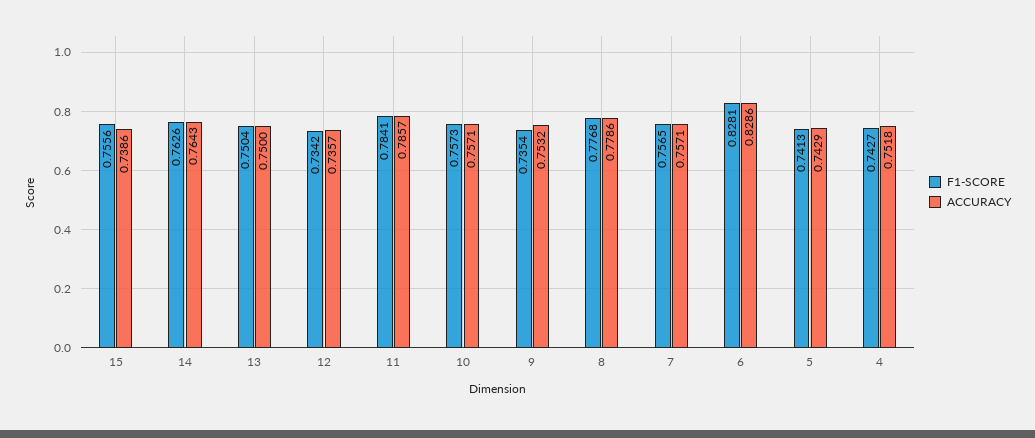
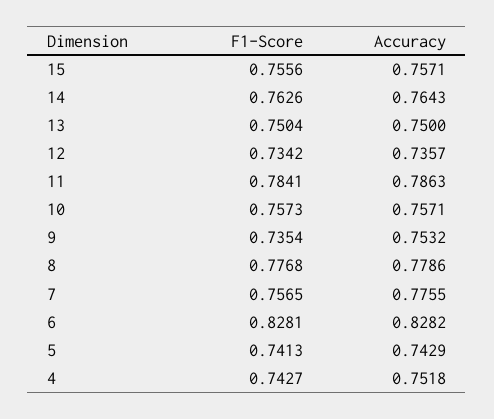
ACCURACY, 15: 0.7386 -> 0.7571
ACCURACY, 11: 0.7857 -> 0.7863
ACCURACY, 7: 0.7571 -> 0.7755
ACCURACY, 6: 0.8286 -> 0.8282

